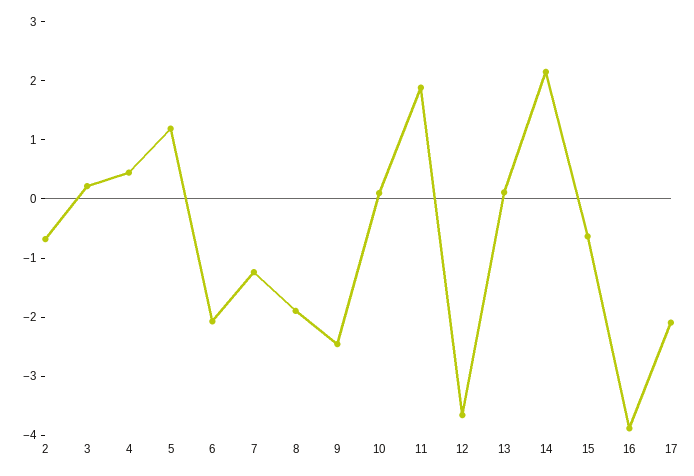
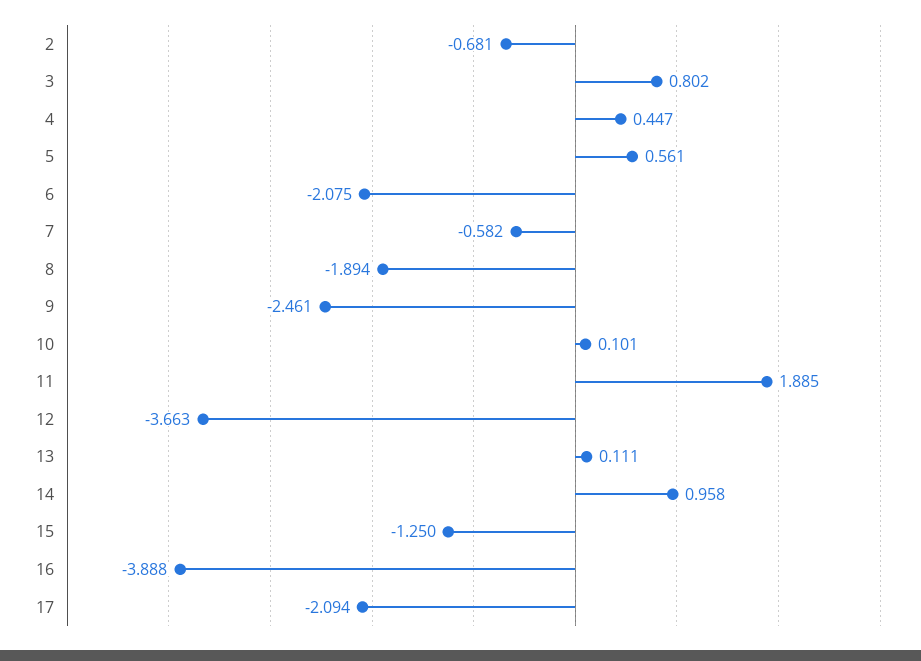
3: 0.2 -> 0.802
5: 1.2 -> 0.561
7: -1.2 -> -0.582
14: 2.2 -> 0.958
15: -0.6 -> -1.25

